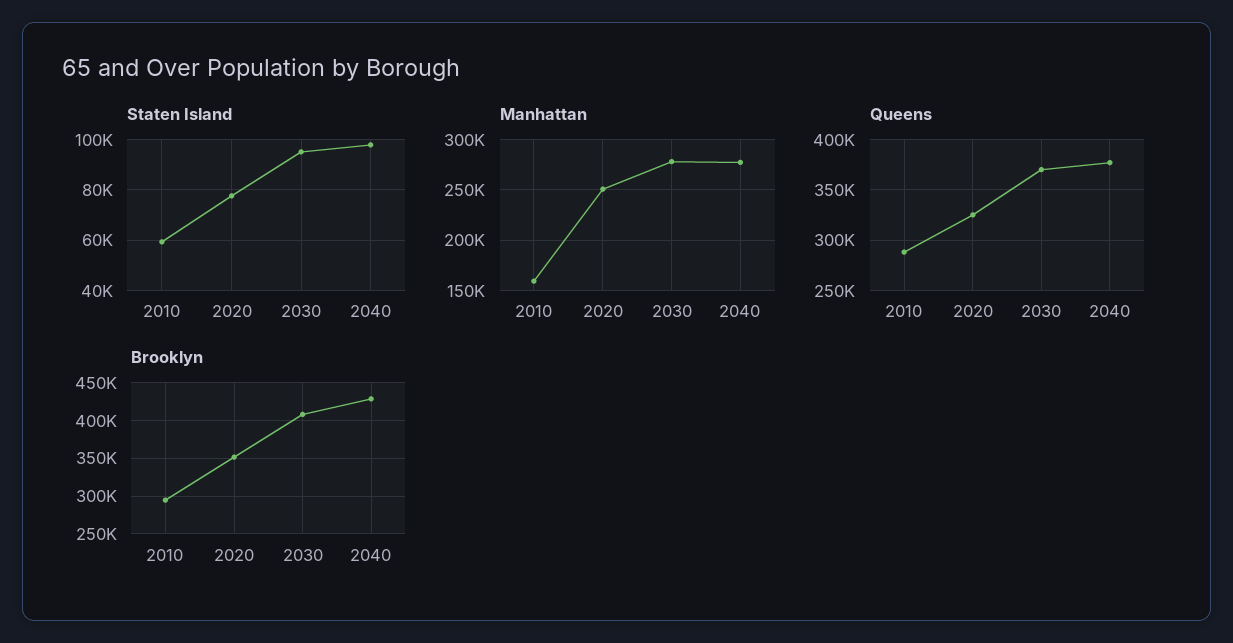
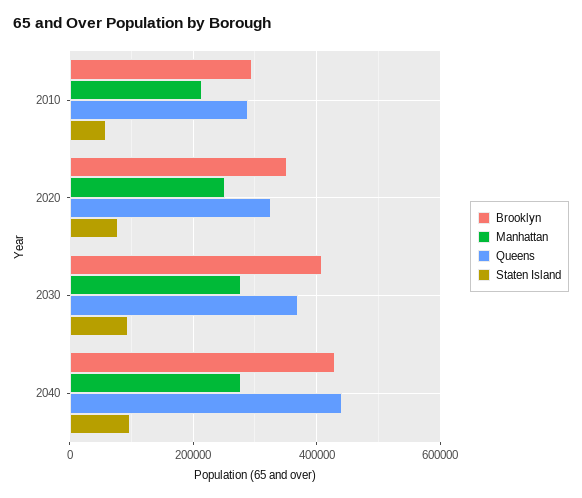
Manhattan, 2010: 160000 -> 220000
Queens, 2040: 380000 -> 440000

